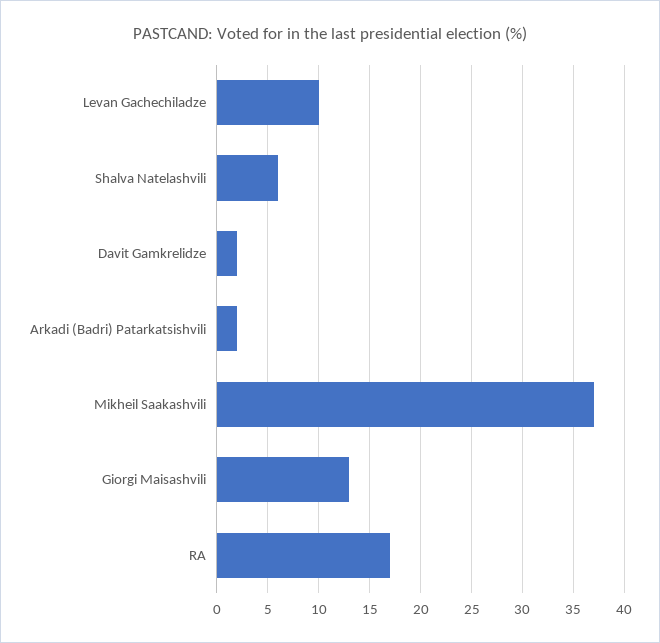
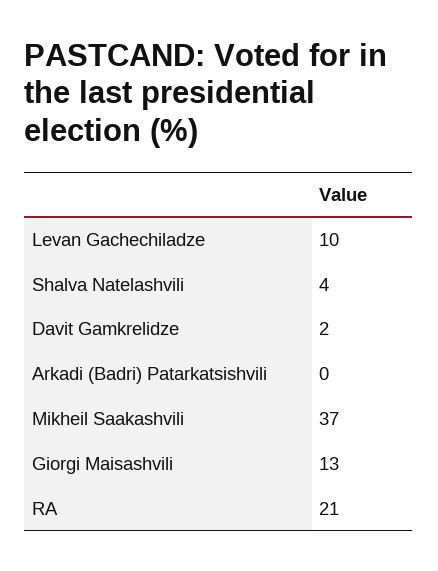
Shalva Natelashvili: 6 -> 4
Arkadi (Badri) Patarkatsishvili: 2 -> 0
RA: 17 -> 21

